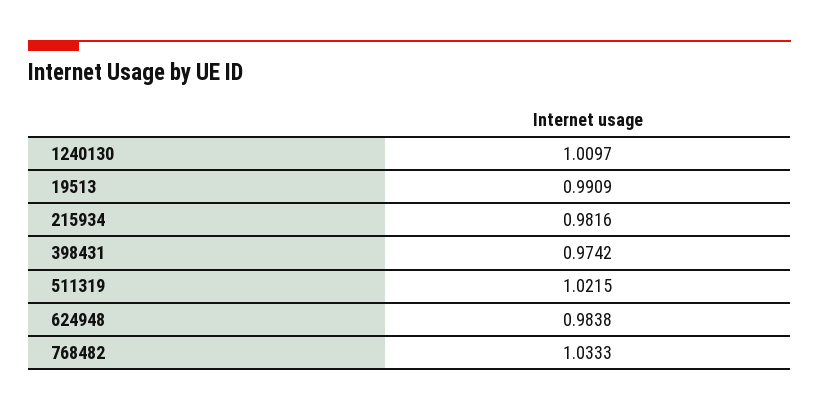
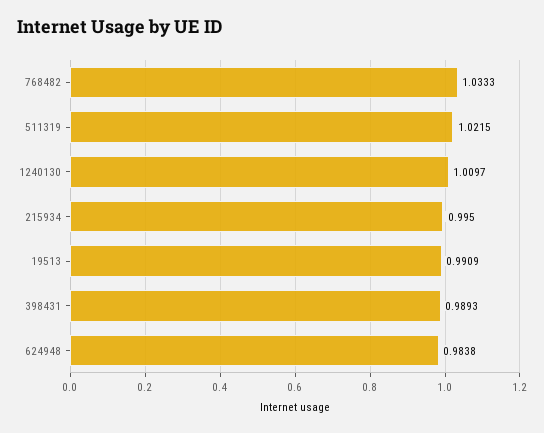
215934: 0.9816 -> 0.995
398431: 0.9742 -> 0.9893

